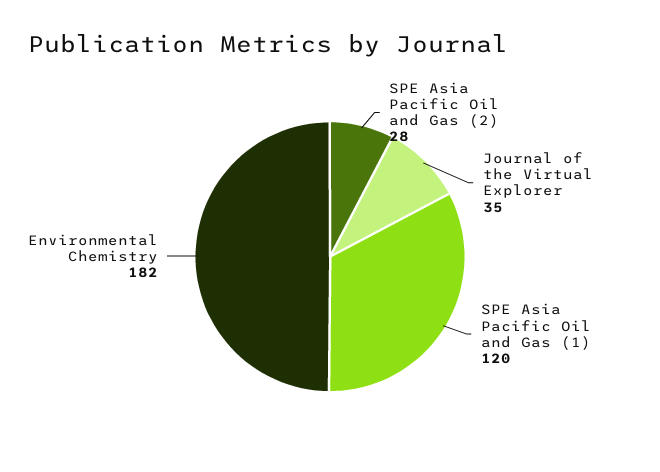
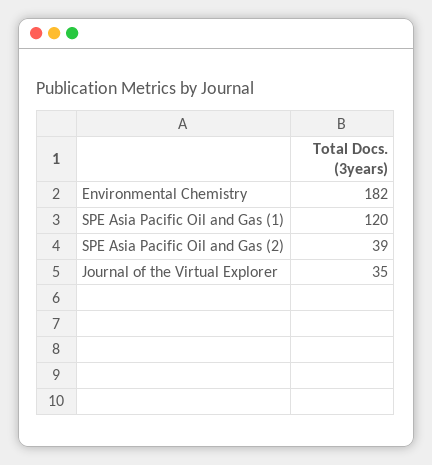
SPE Asia Pacific Oil and Gas (2): 28 -> 39

